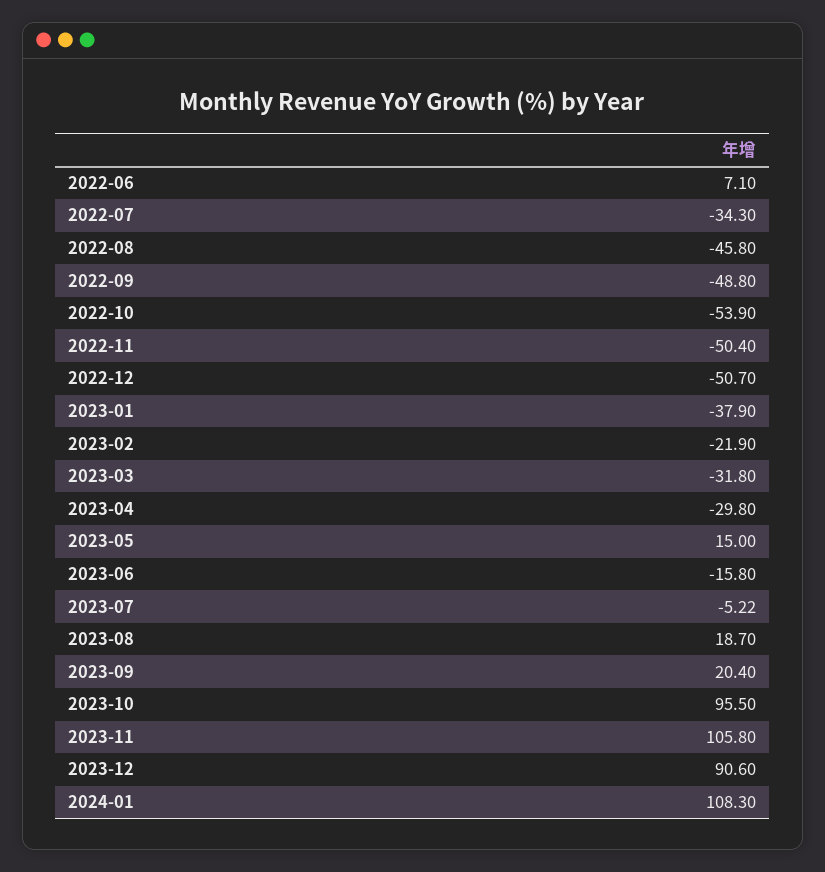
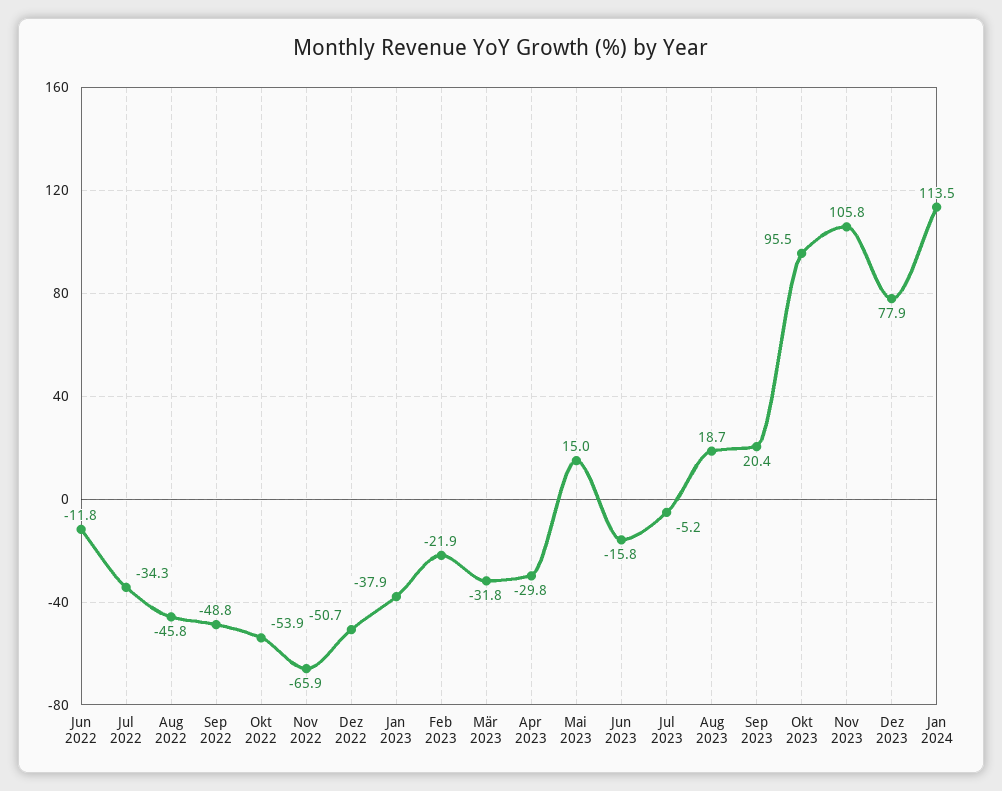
2022-06: 7.1 -> -11.8
2022-11: -50.4 -> -65.9
2023-12: 90.6 -> 77.9
2024-01: 108.3 -> 113.5

